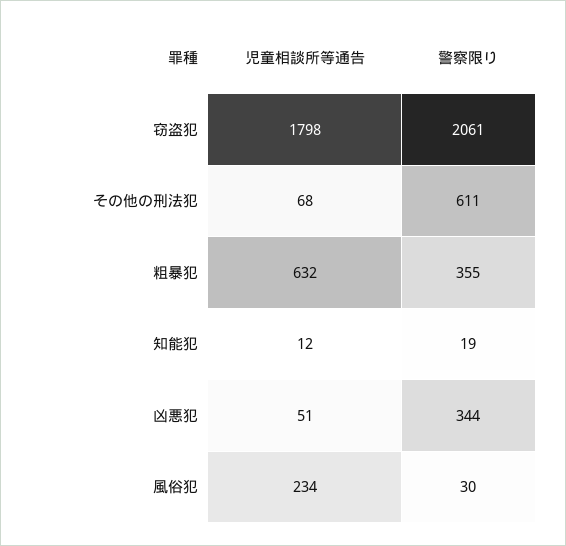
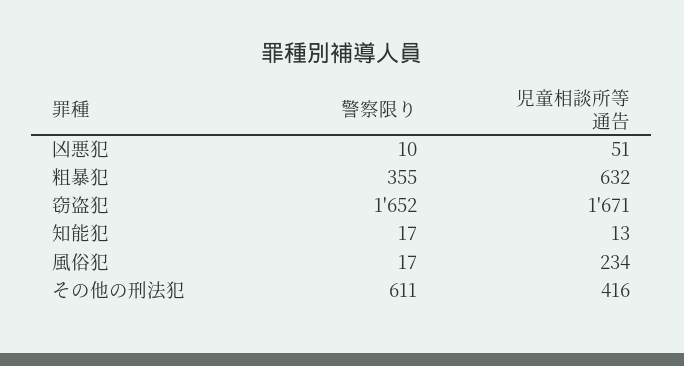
児童相談所等通告, 窃盗犯: 1798 -> 1671
警察限り, 窃盗犯: 2061 -> 1652
児童相談所等通告, その他の刑法犯: 68 -> 416
児童相談所等通告, 知能犯: 12 -> 13
警察限り, 知能犯: 19 -> 17
警察限り, 凶悪犯: 344 -> 10
警察限り, 風俗犯: 30 -> 17

